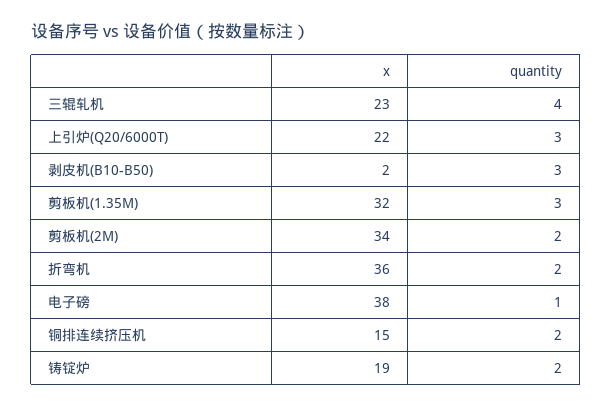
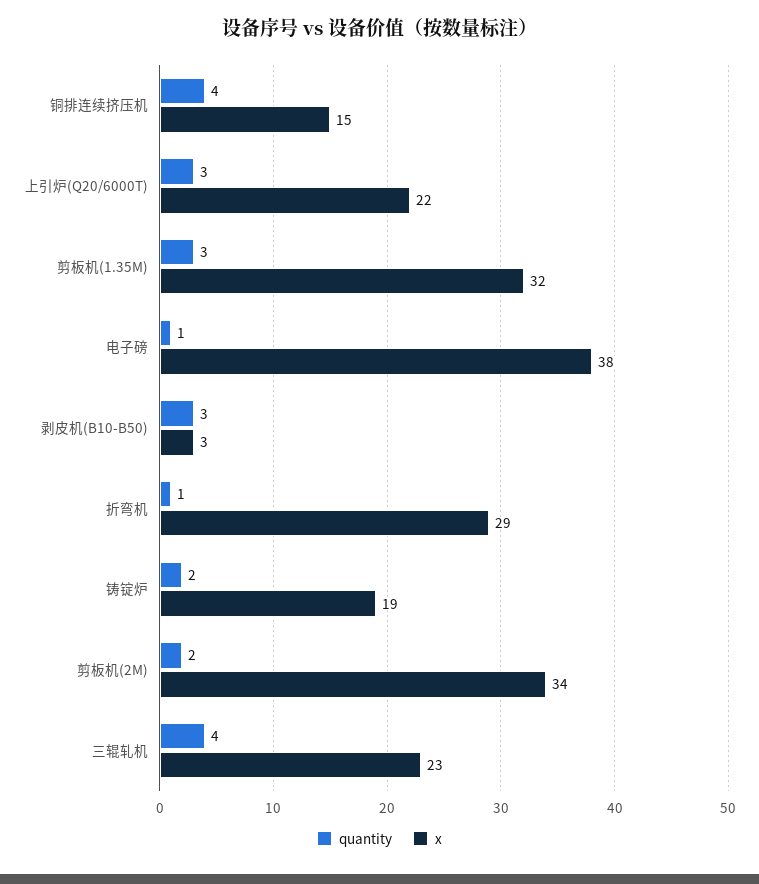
x, 剥皮机(B10-B50): 2 -> 3
x, 折弯机: 36 -> 29
quantity, 折弯机: 2 -> 1
quantity, 铜排连续挤压机: 2 -> 4

